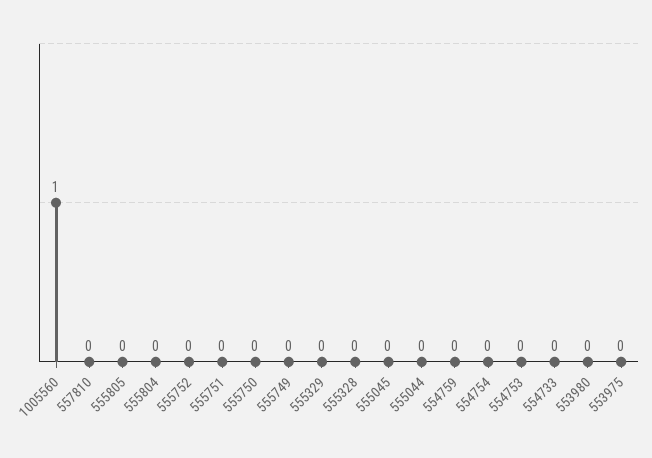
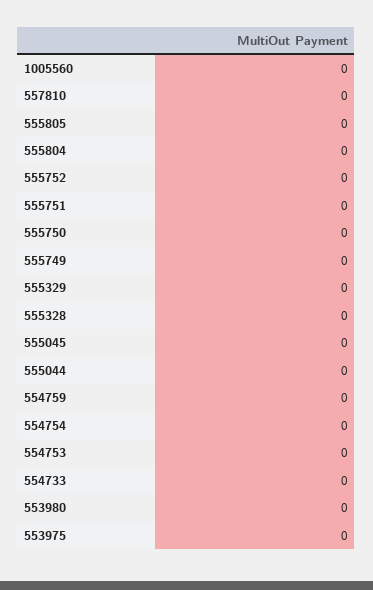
1005560: 1 -> 0

